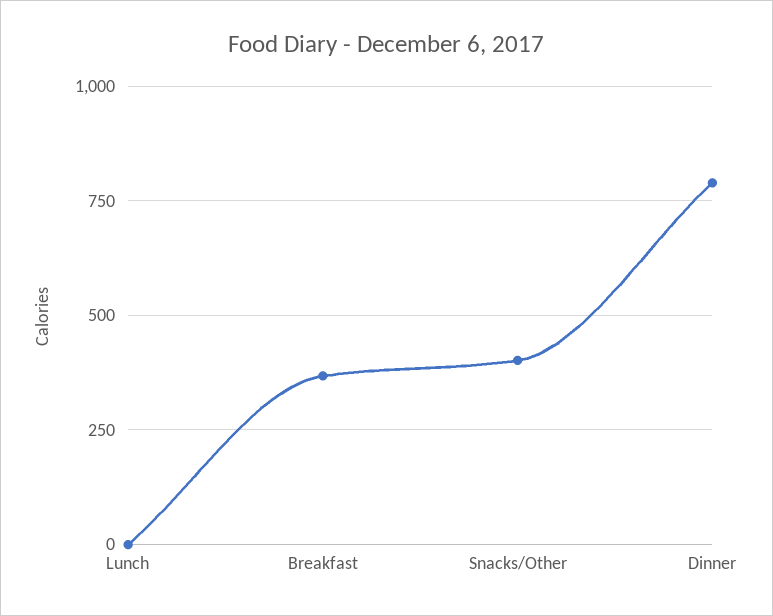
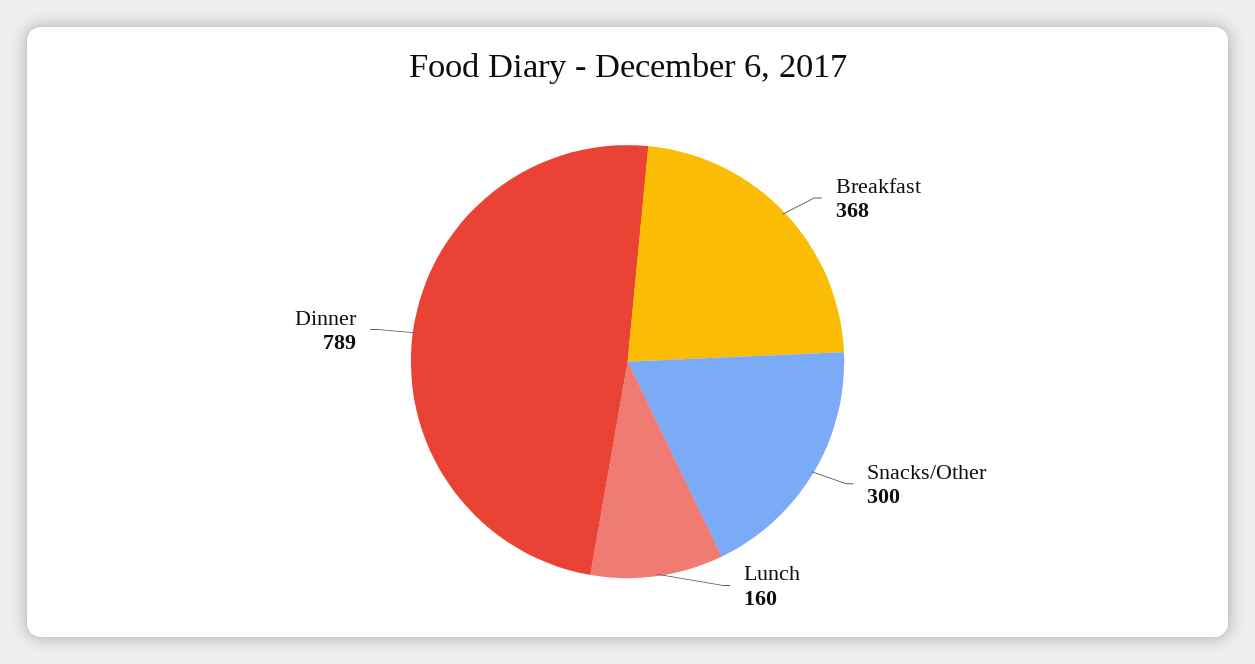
Lunch: 0 -> 160
Snacks/Other: 400 -> 300

